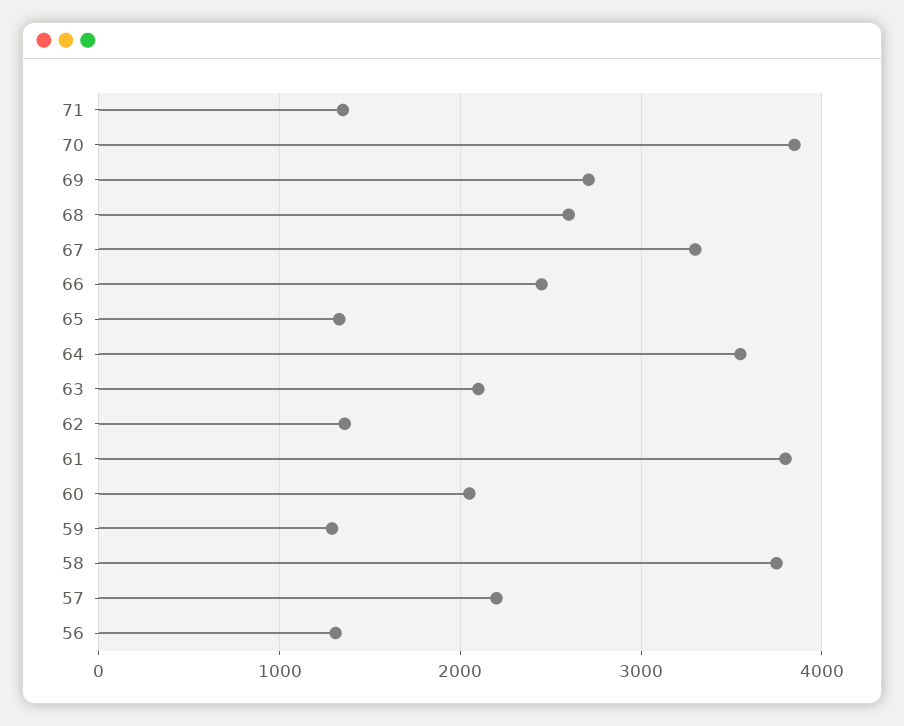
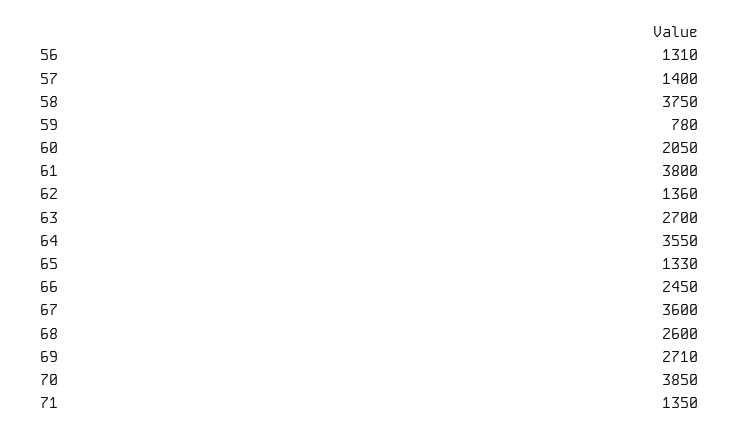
67: 3300 -> 3600
63: 2100 -> 2700
59: 1300 -> 780
57: 2200 -> 1400

